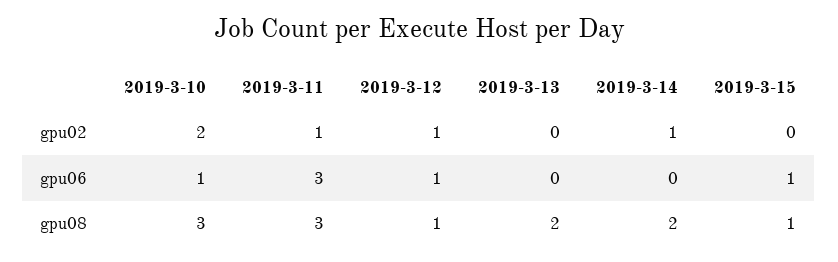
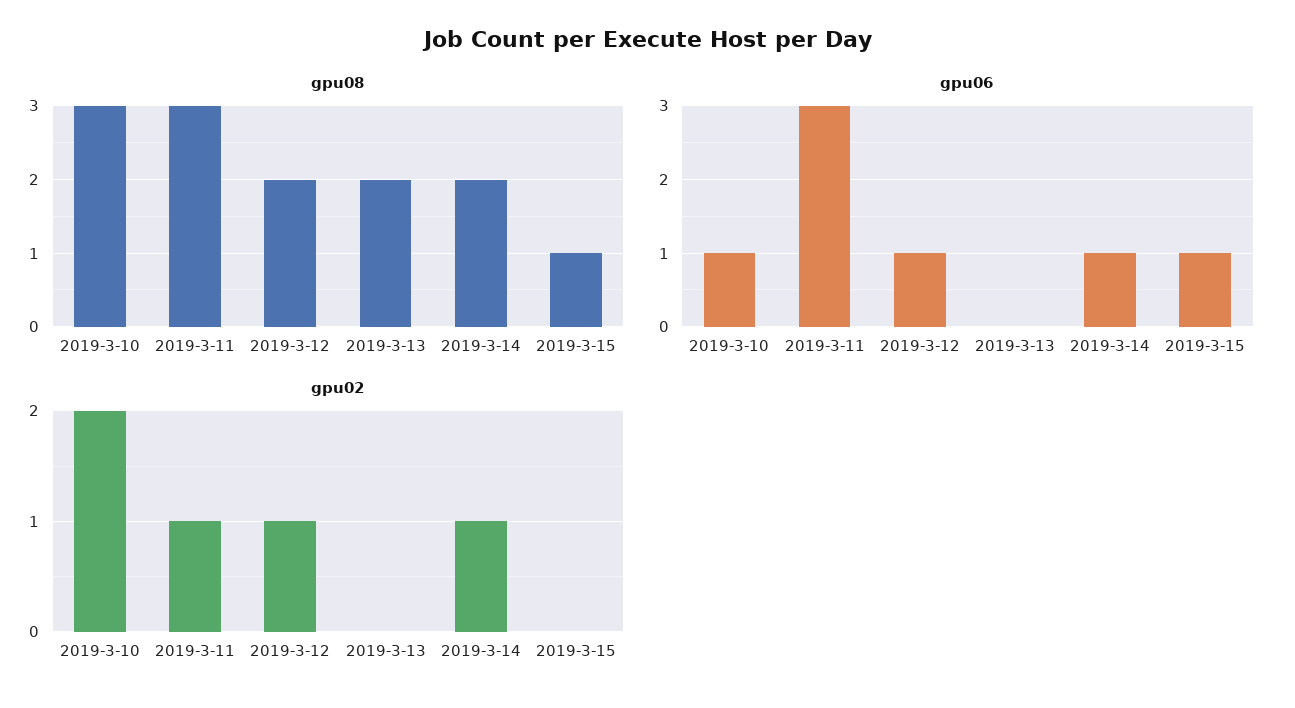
gpu06, 2019-3-14: 0 -> 1
gpu08, 2019-3-12: 1 -> 2

